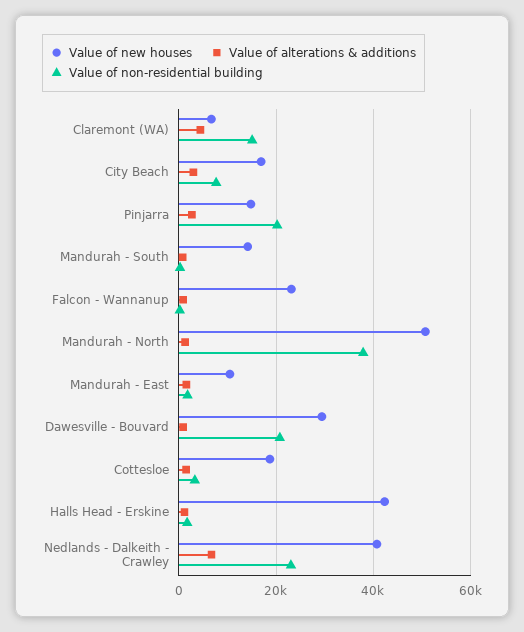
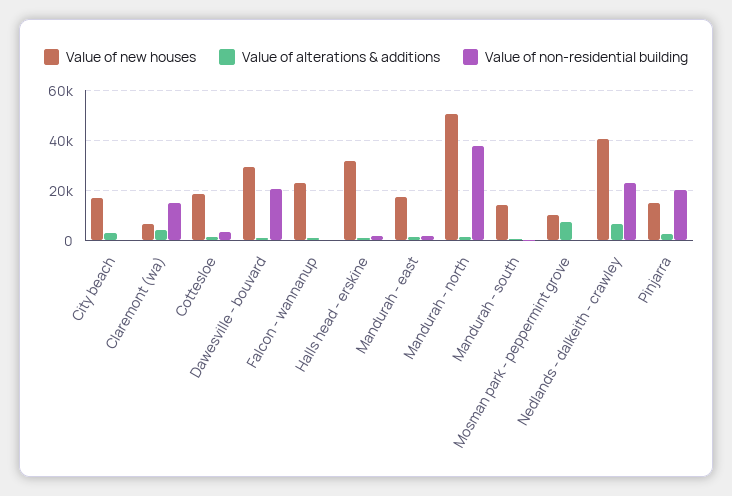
Value of non-residential building, City Beach: 8000 -> 0
Value of new houses, Mandurah - East: 10000 -> 17500
Value of new houses, Halls Head - Erskine: 42000 -> 32500
Value of new houses, Mosman park - peppermint grove: none -> 10000
Value of alterations & additions, Mosman park - peppermint grove: none -> 7500
Value of non-residential building, Mosman park - peppermint grove: none -> 0

